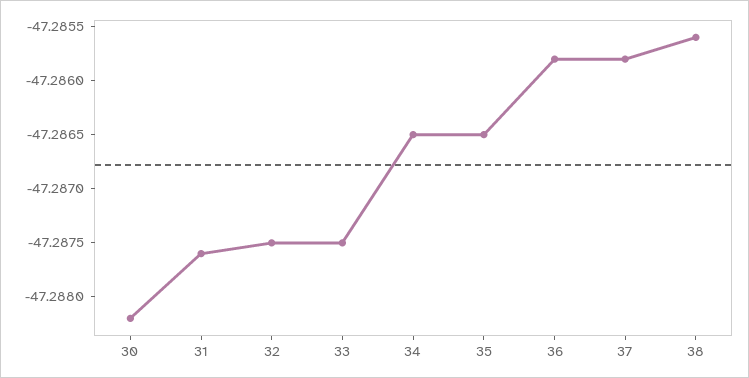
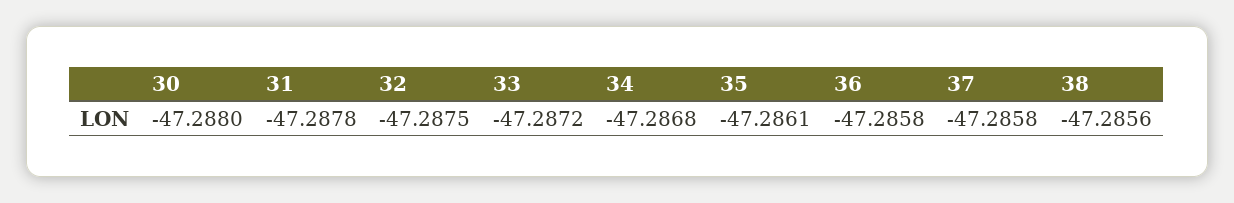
30: -47.2882 -> -47.288
31: -47.2876 -> -47.2878
33: -47.2875 -> -47.2872
34: -47.2865 -> -47.2868
35: -47.2865 -> -47.2861

